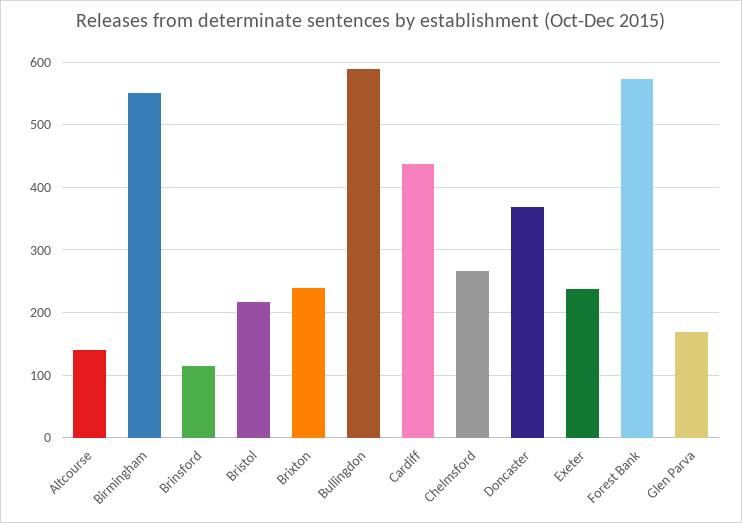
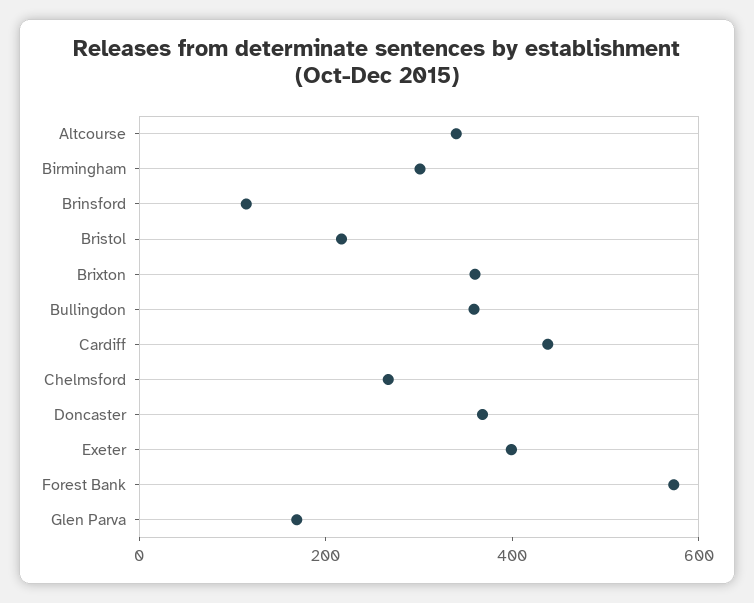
Altcourse: 140 -> 350
Birmingham: 550 -> 300
Brixton: 240 -> 350
Bullingdon: 590 -> 350
Exeter: 240 -> 400

